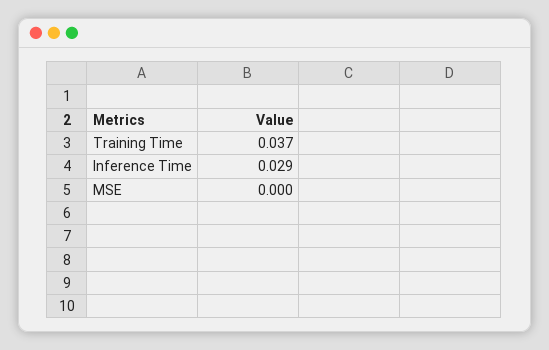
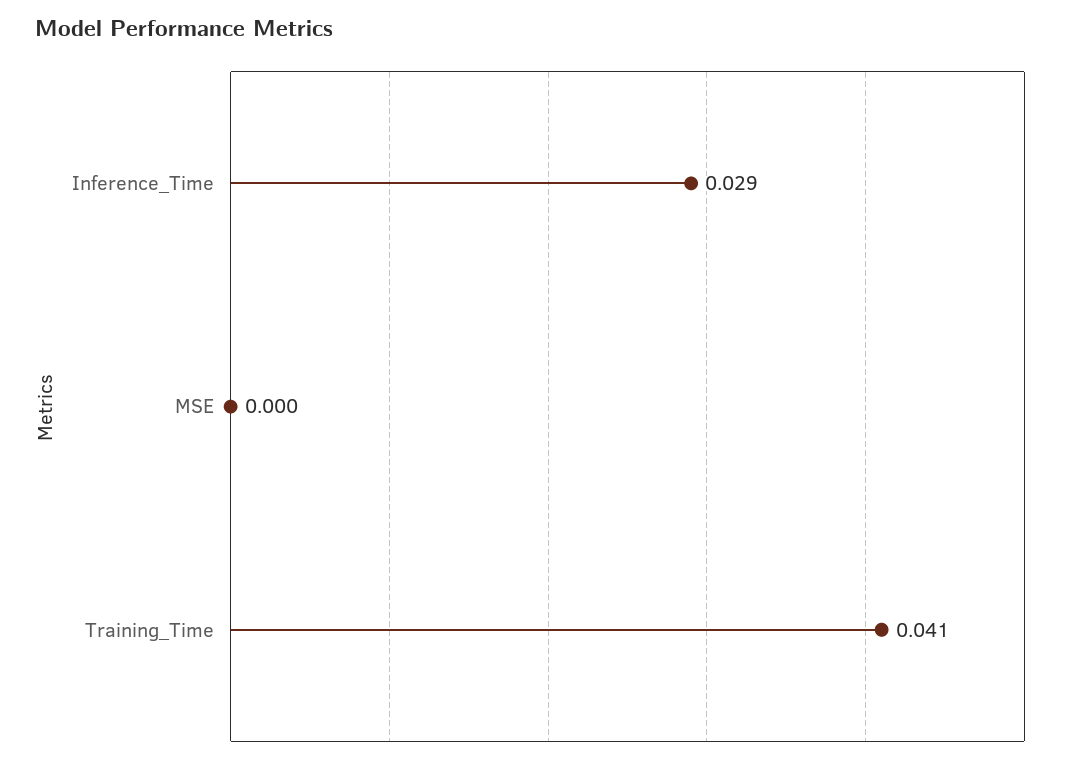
Training Time: 0.037 -> 0.041

